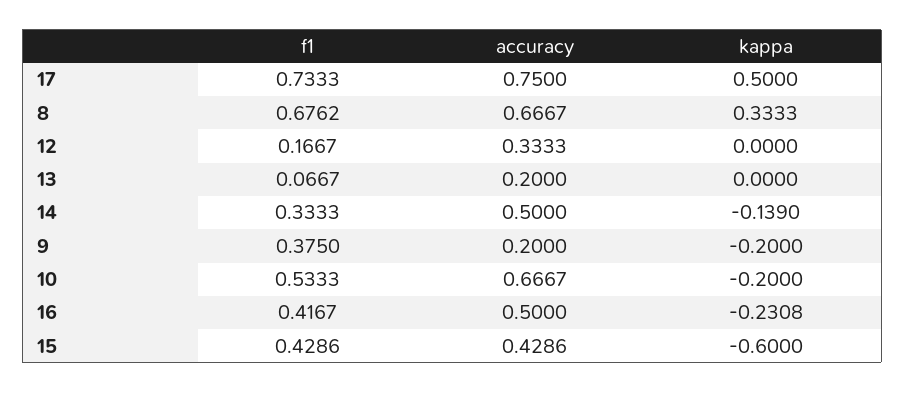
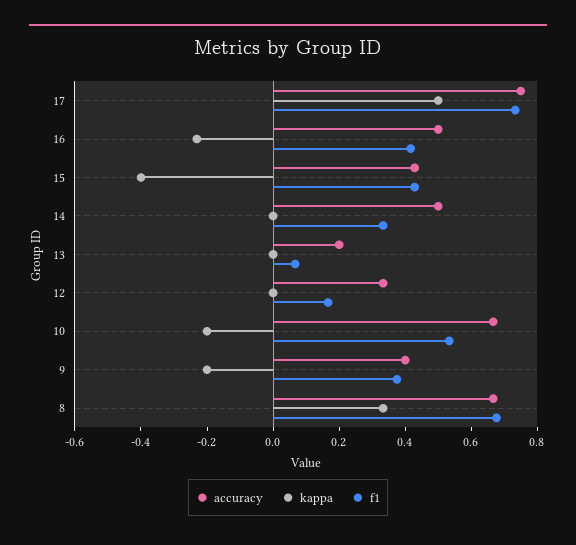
kappa, 14: -0.139 -> 0
accuracy, 9: 0.2 -> 0.4
kappa, 15: -0.6 -> -0.4

